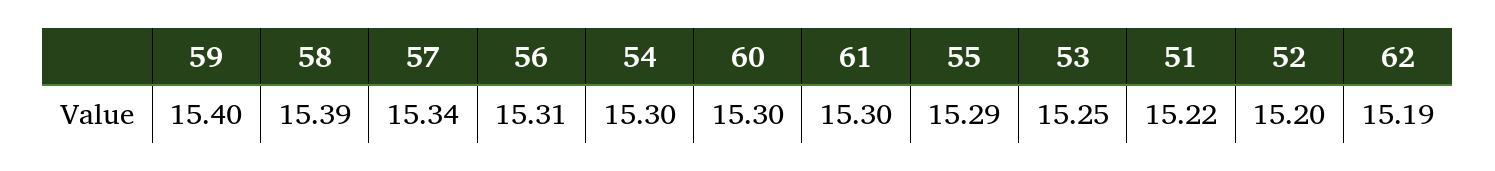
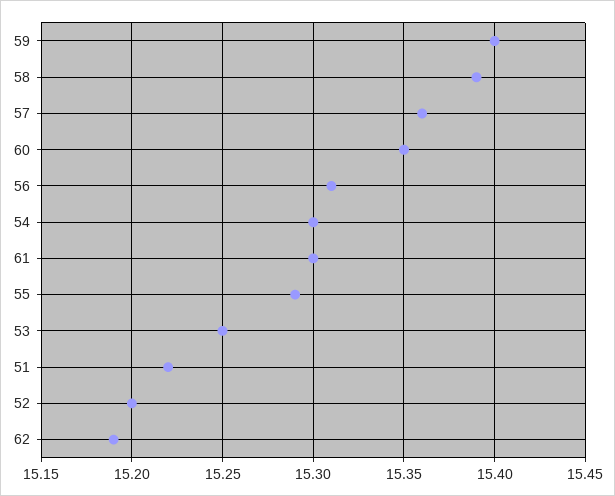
57: 15.34 -> 15.36
60: 15.3 -> 15.35

